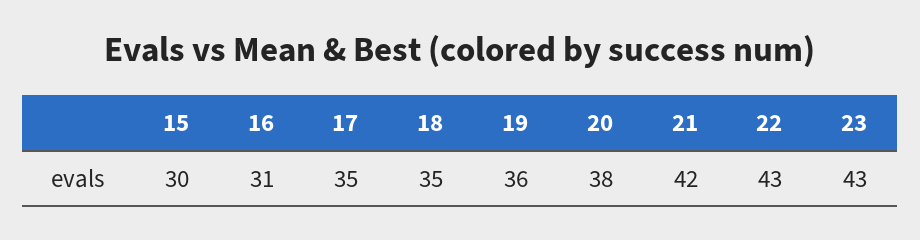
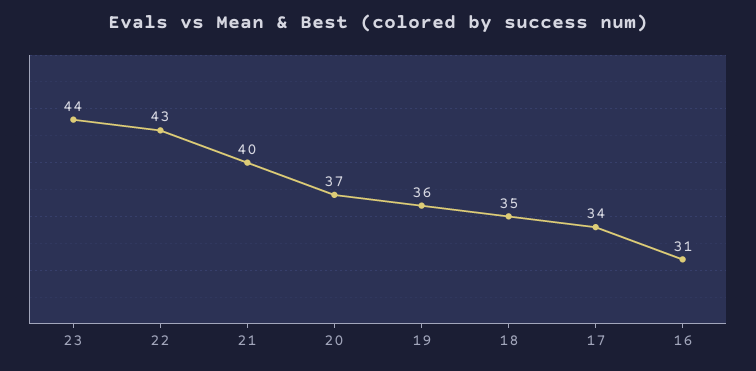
15: 30 -> none
17: 35 -> 34
20: 38 -> 37
21: 42 -> 40
23: 43 -> 44

